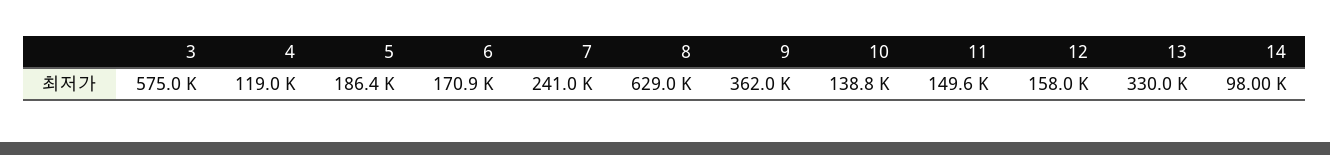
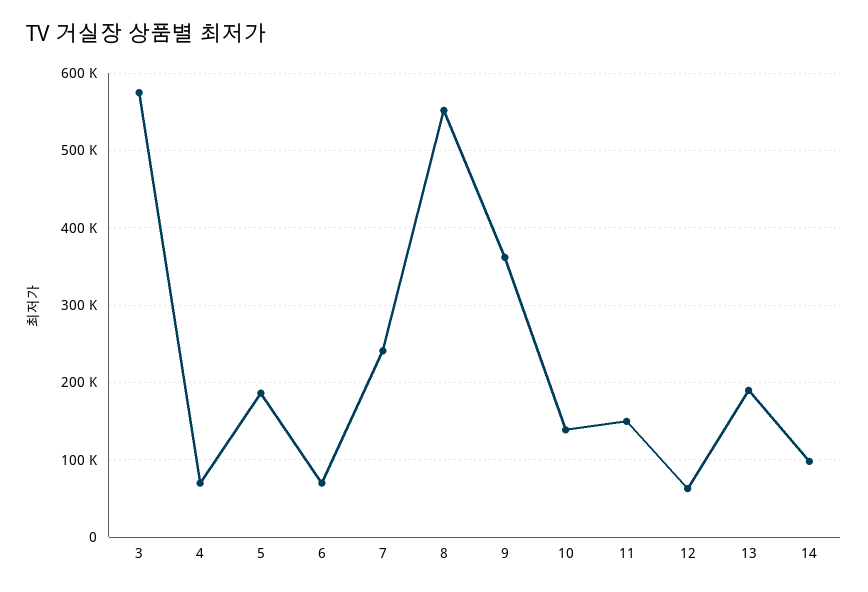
4: 119000 -> 70000
6: 170900 -> 70000
8: 629000 -> 550000
12: 158000 -> 60000
13: 330000 -> 190000

